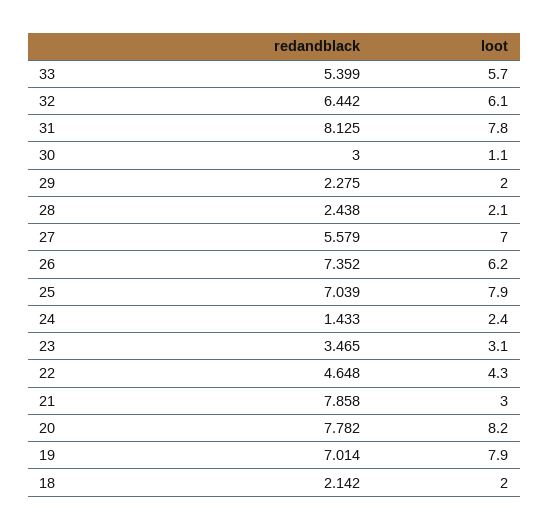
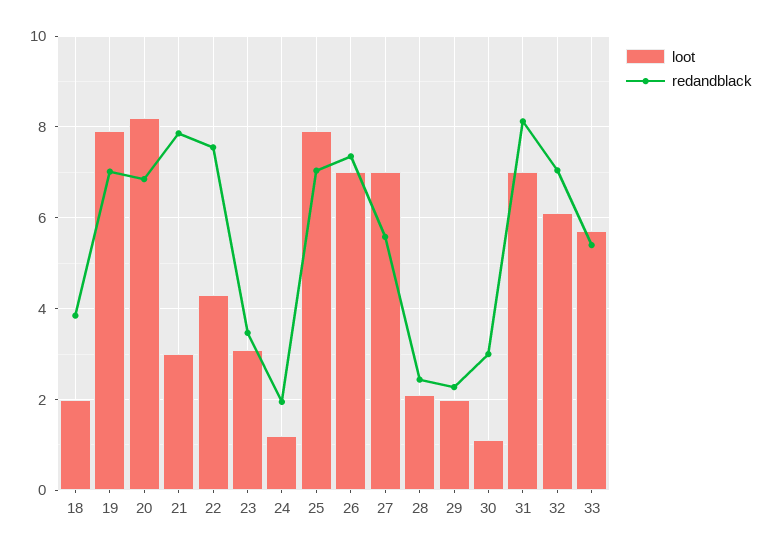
redandblack, 32: 6.442 -> 7
loot, 31: 7.8 -> 7
loot, 26: 6.2 -> 7
redandblack, 24: 1.433 -> 2
loot, 24: 2.4 -> 1.2
redandblack, 22: 4.648 -> 7.6
redandblack, 20: 7.782 -> 6.8
redandblack, 18: 2.142 -> 3.8

